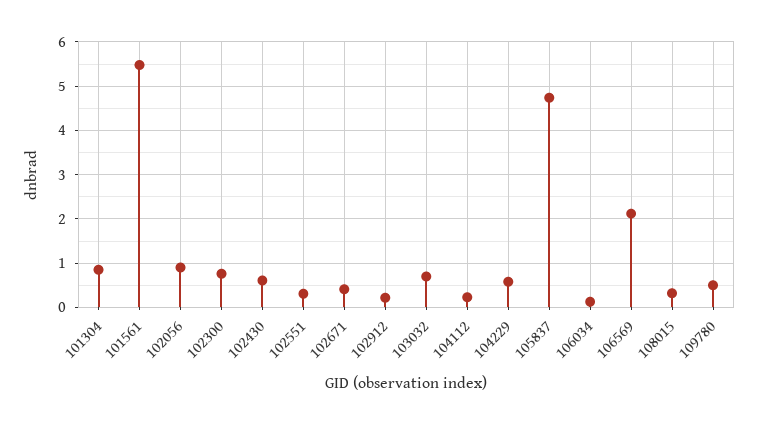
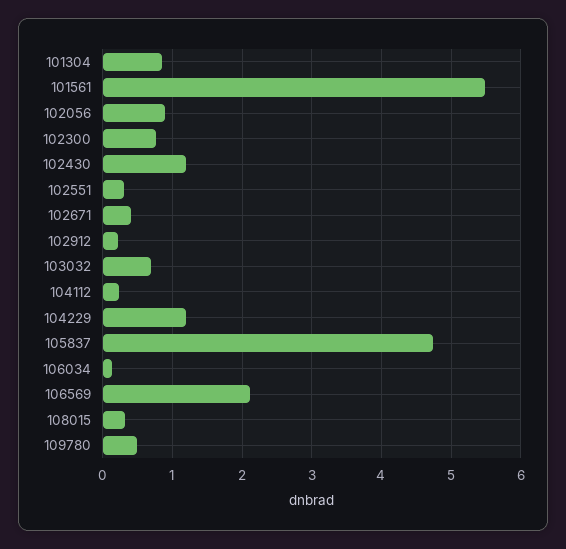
102430: 0.6 -> 1.2
104229: 0.6 -> 1.2

